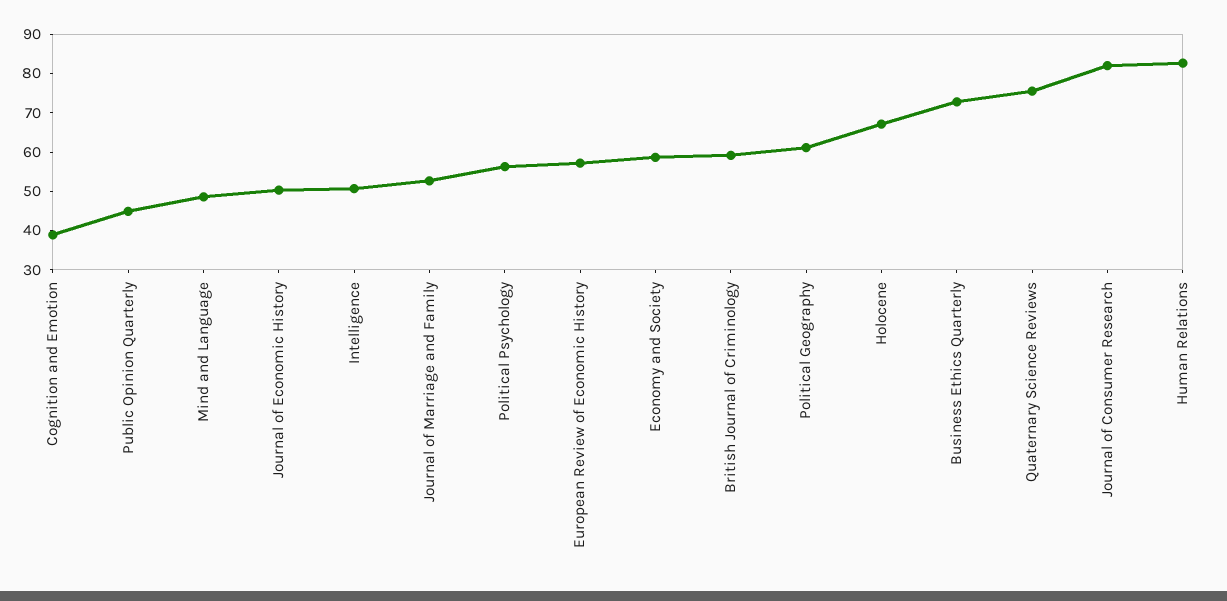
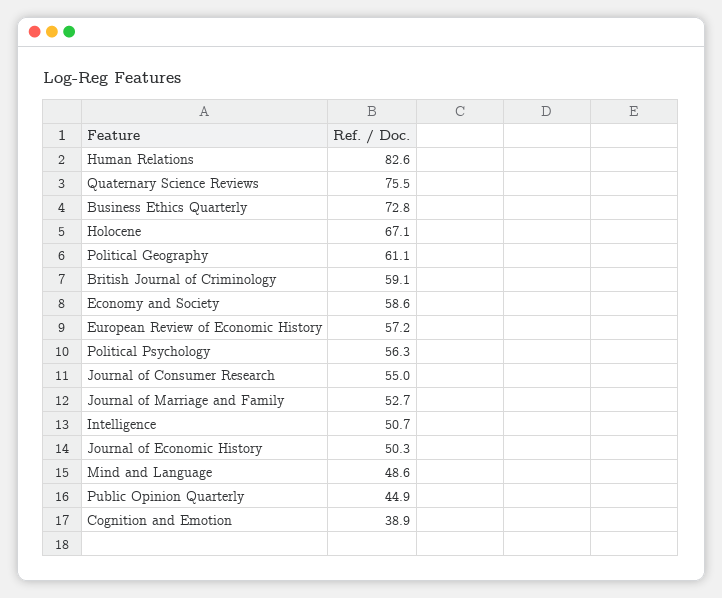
Journal of Consumer Research: 82.5 -> 55

